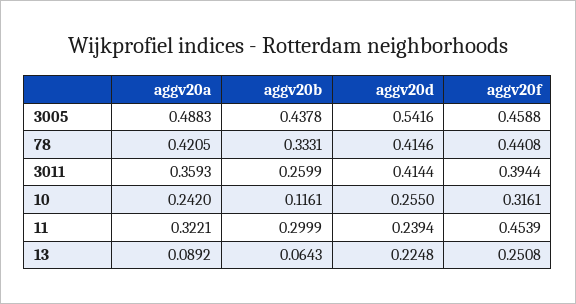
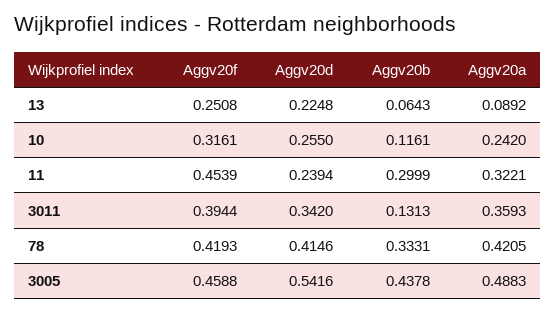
aggv20f, 78: 0.4408 -> 0.4193
aggv20b, 3011: 0.2599 -> 0.1313
aggv20d, 3011: 0.4144 -> 0.342

